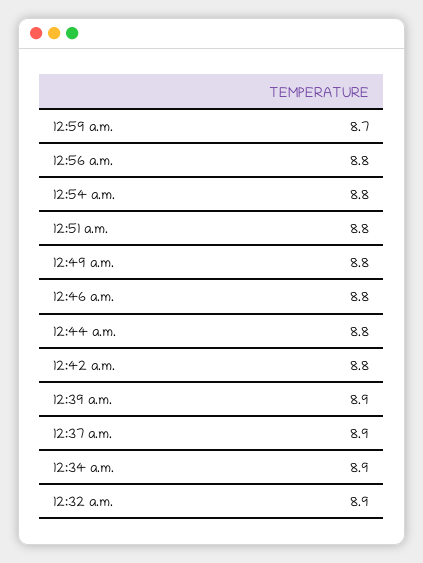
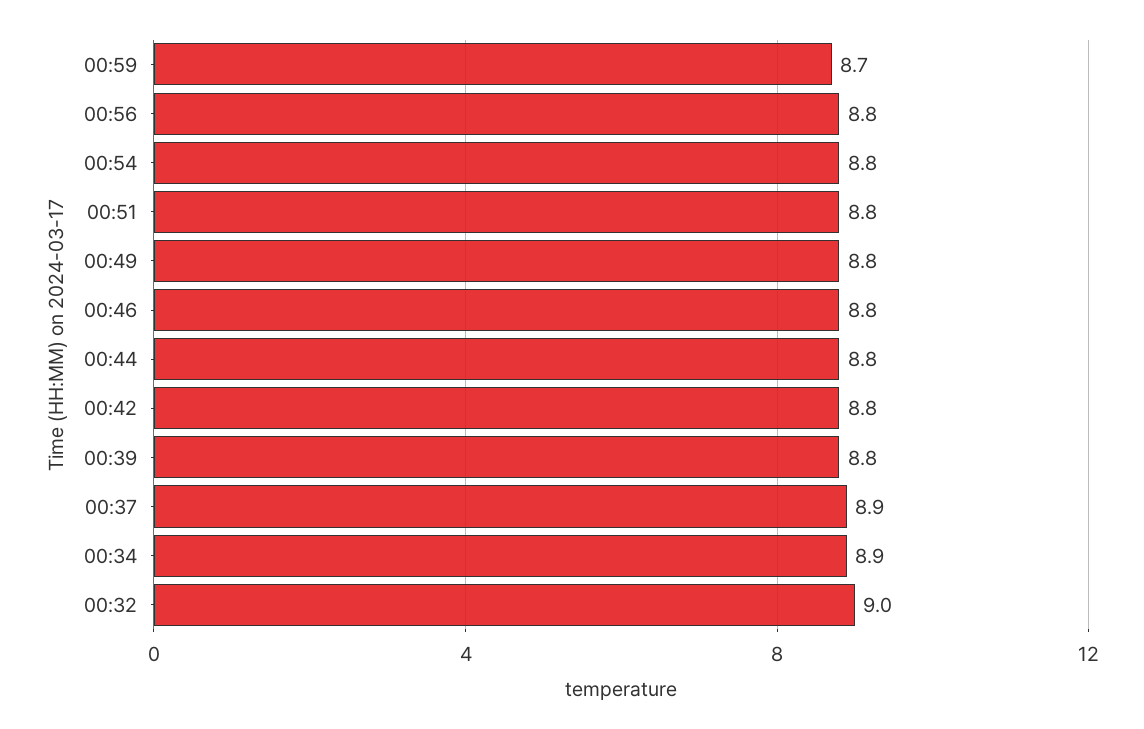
12:39 a.m.: 8.9 -> 8.8
12:32 a.m.: 8.9 -> 9

